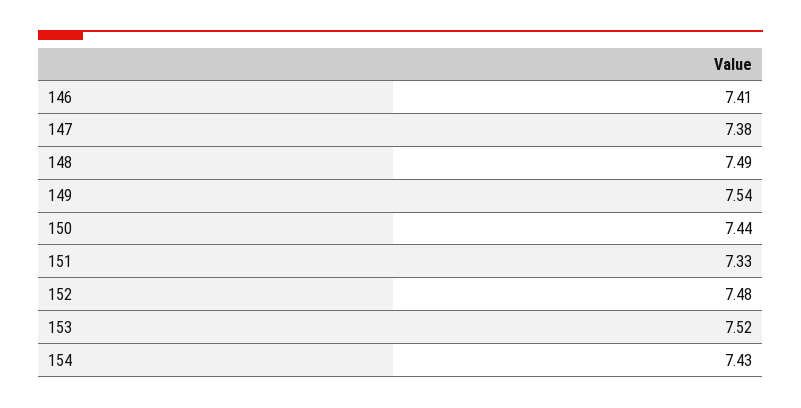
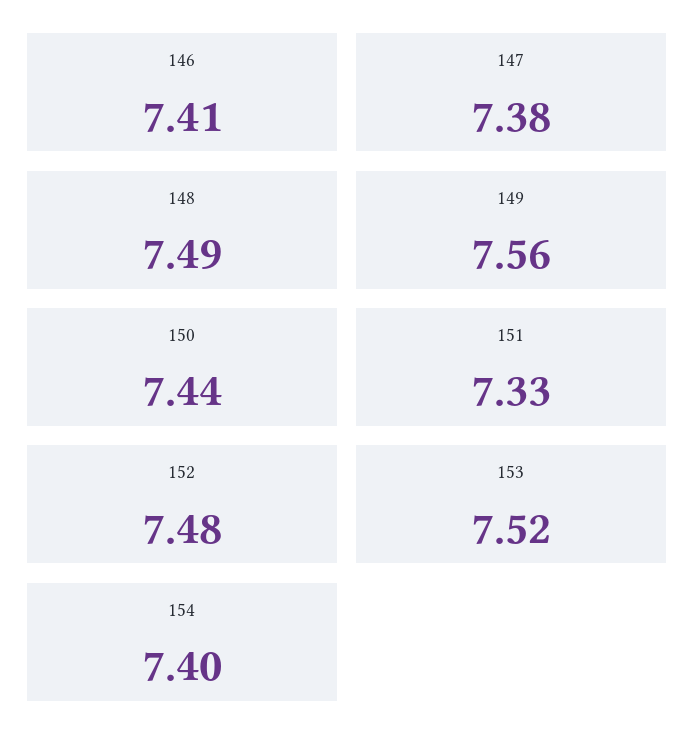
149: 7.54 -> 7.56
154: 7.43 -> 7.4

